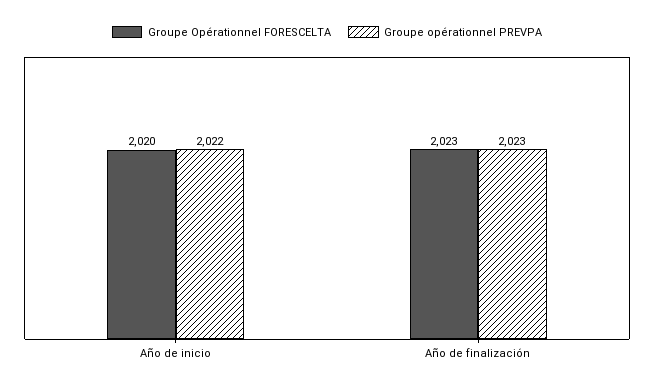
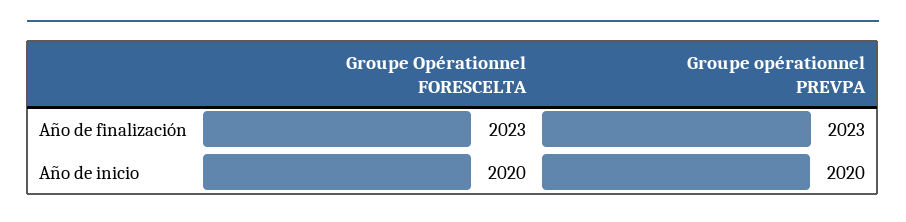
Groupe opérationnel PREVPA, Año de inicio: 2022 -> 2020

